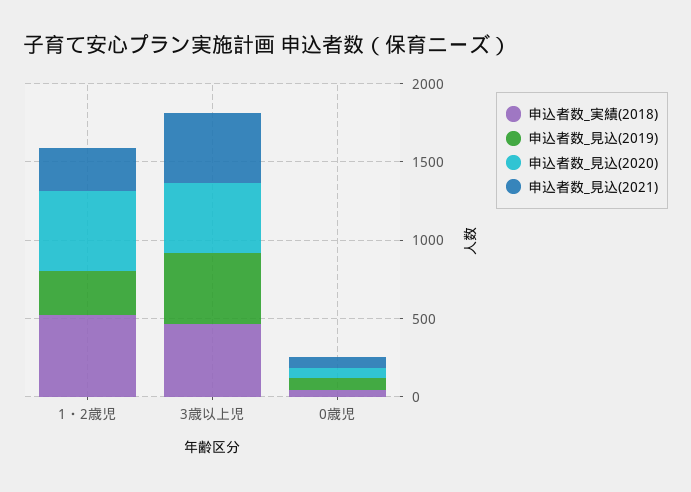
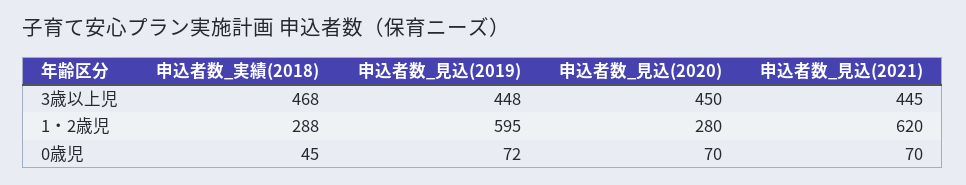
申込者数_実績(2018), 1・2歳児: 500 -> 288
申込者数_見込(2019), 1・2歳児: 300 -> 595
申込者数_見込(2020), 1・2歳児: 500 -> 280
申込者数_見込(2021), 1・2歳児: 300 -> 620

